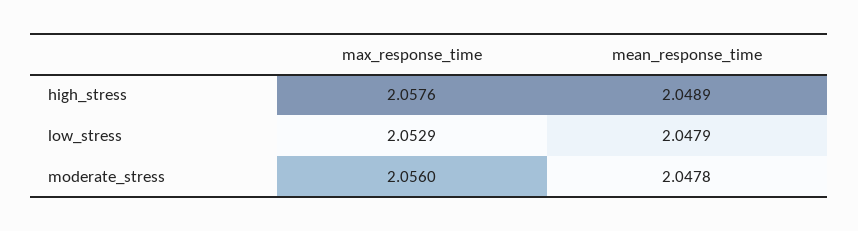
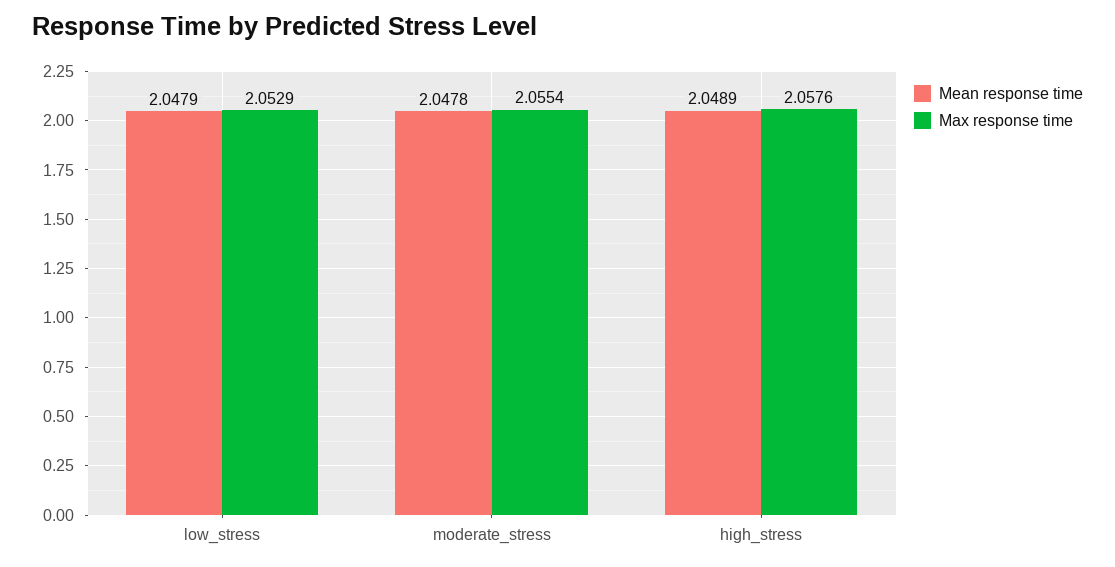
max_response_time, moderate_stress: 2.056 -> 2.0554

